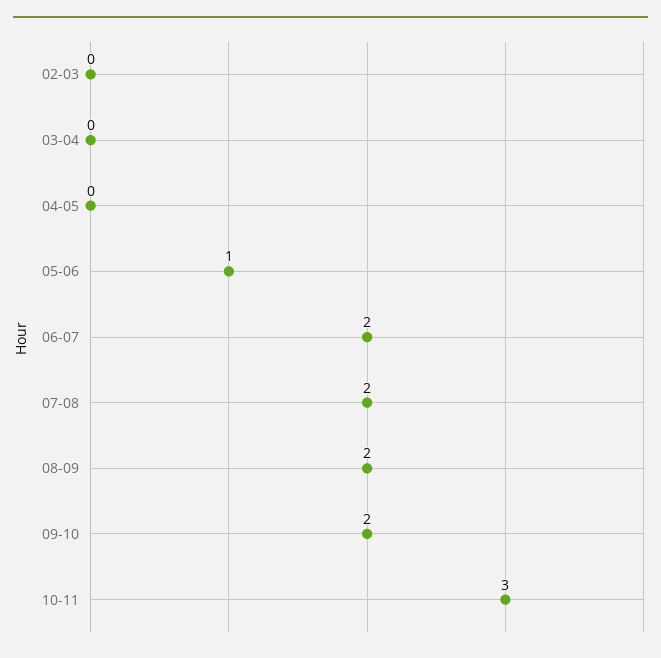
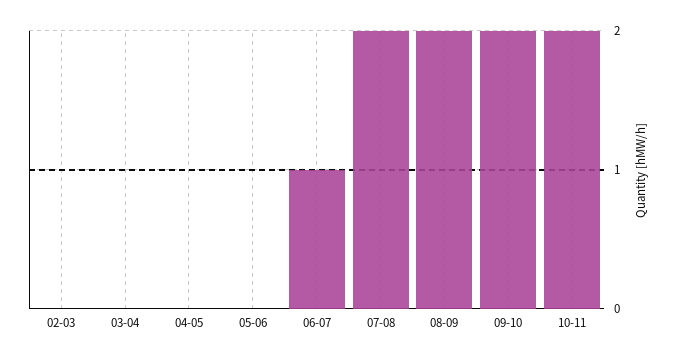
05-06: 1 -> 0
06-07: 2 -> 1
10-11: 3 -> 2

